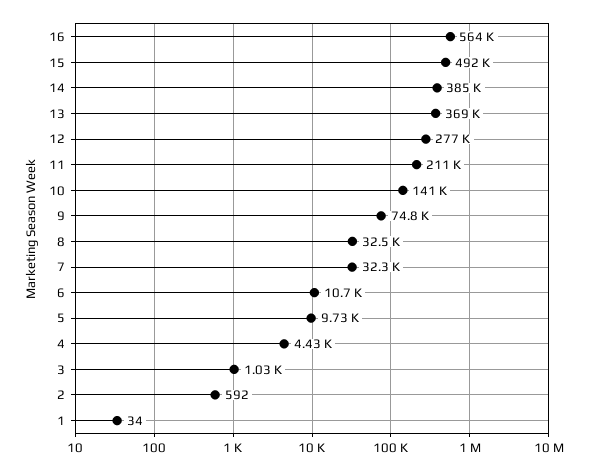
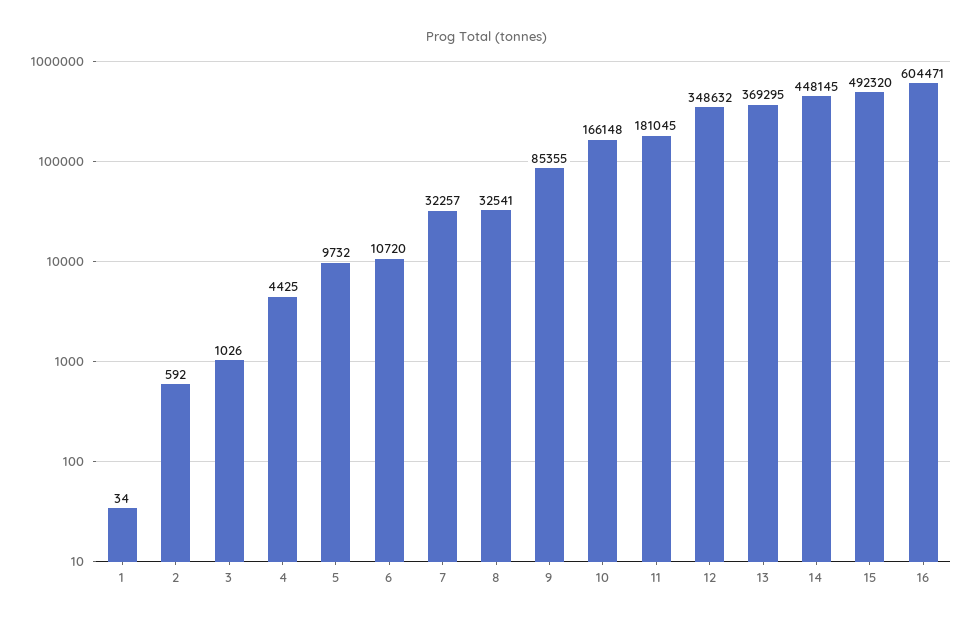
16: 564000 -> 604471
14: 385000 -> 448145
12: 277000 -> 348632
11: 211000 -> 181045
10: 141000 -> 166148
9: 74800 -> 85355

